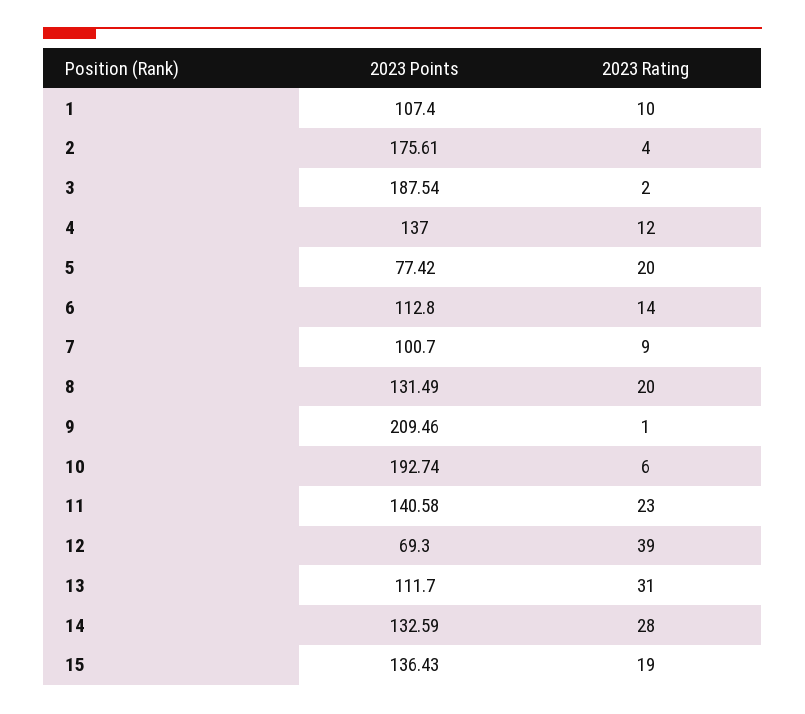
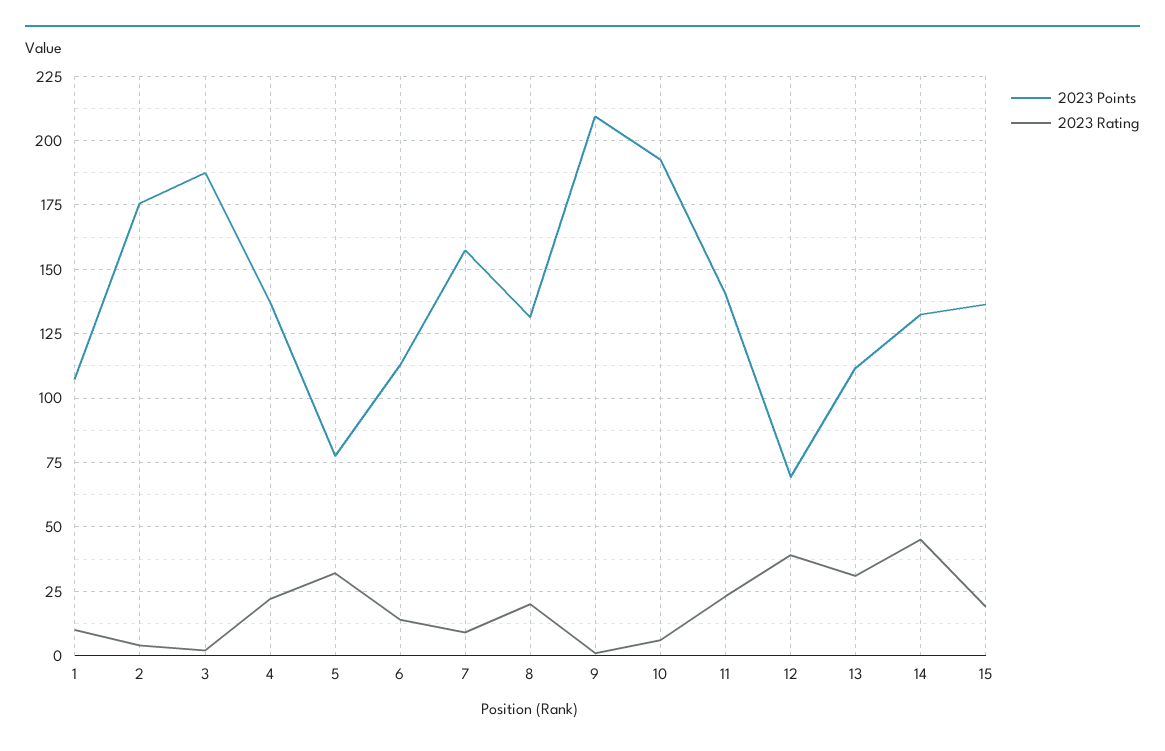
2023 Rating, 4: 12 -> 22.5
2023 Rating, 5: 20 -> 32.5
2023 Points, 7: 100.7 -> 157.5
2023 Rating, 14: 28 -> 45

